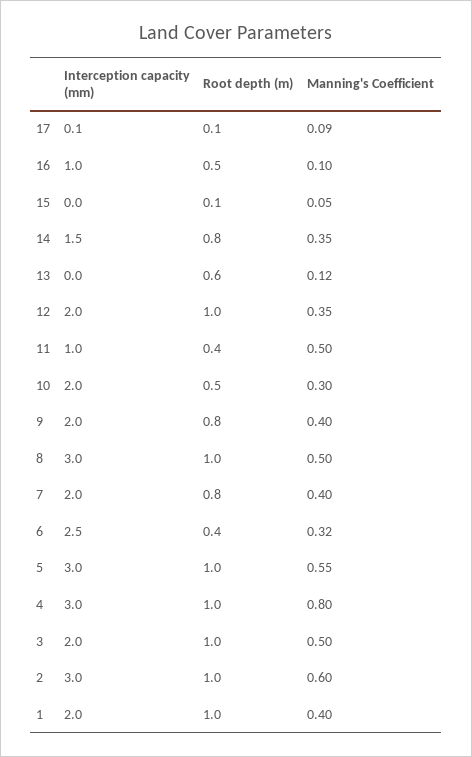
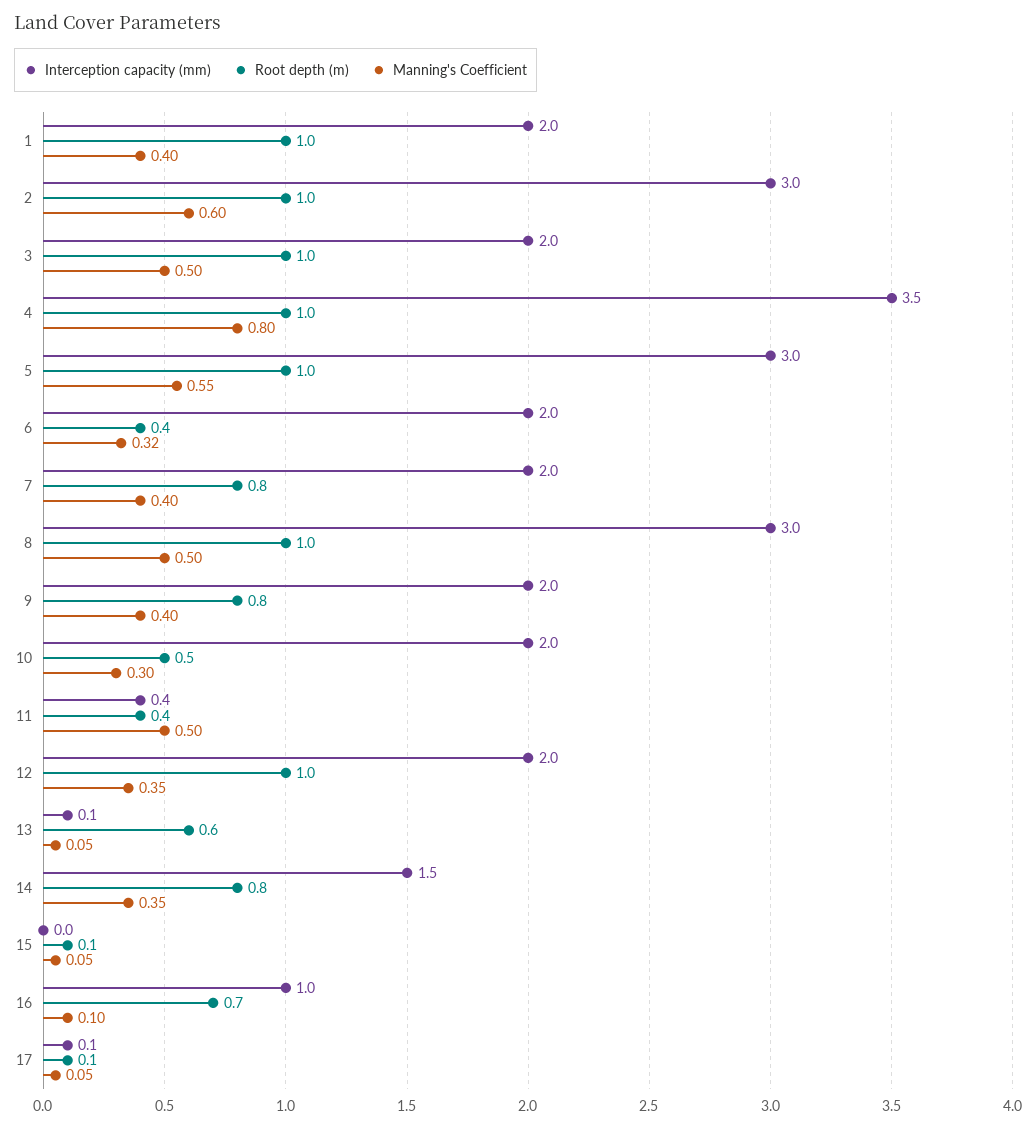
Manning's Coefficient, 17: 0.09 -> 0.05
Root depth (m), 16: 0.5 -> 0.7
Interception capacity (mm), 13: 0 -> 0.1
Manning's Coefficient, 13: 0.12 -> 0.05
Interception capacity (mm), 11: 1 -> 0.4
Interception capacity (mm), 6: 2.5 -> 2
Interception capacity (mm), 4: 3 -> 3.5

